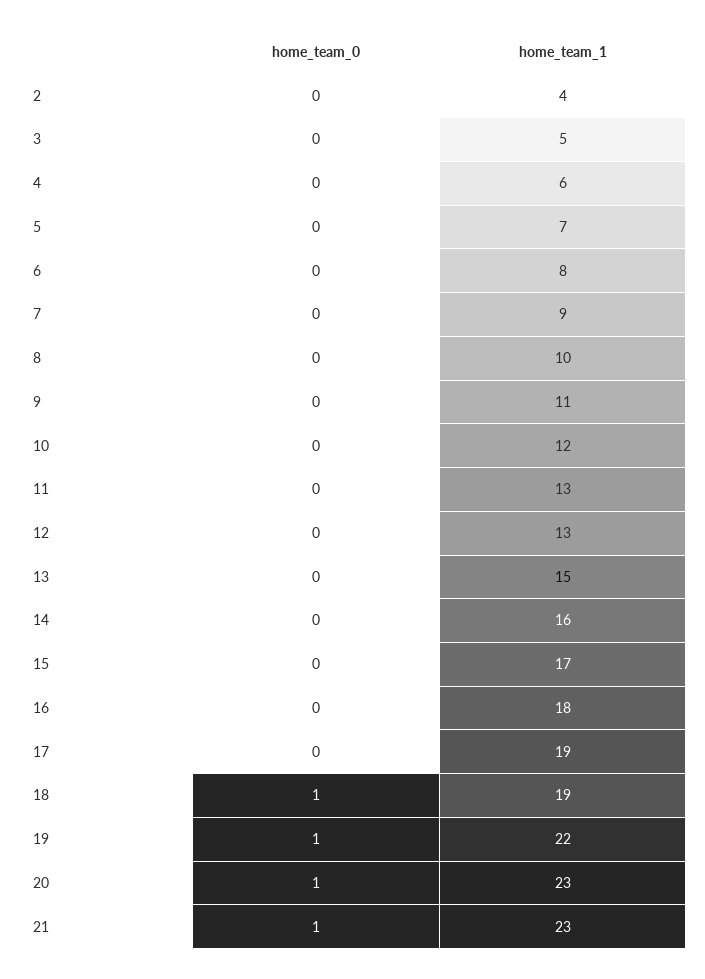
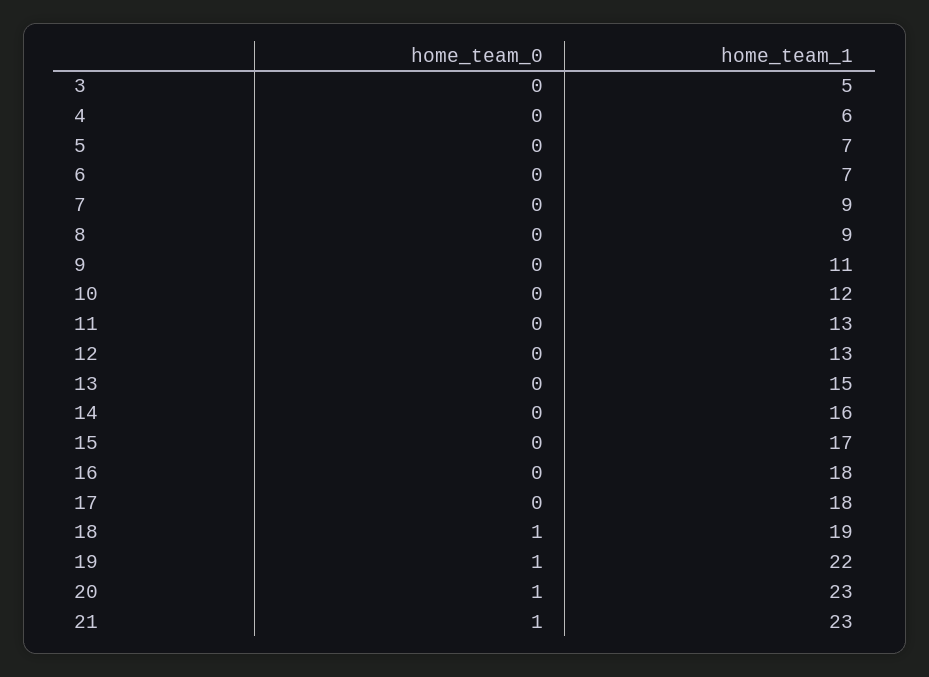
home_team_0, 2: 0 -> none
home_team_1, 2: 4 -> none
home_team_1, 6: 8 -> 7
home_team_1, 8: 10 -> 9
home_team_1, 17: 19 -> 18

